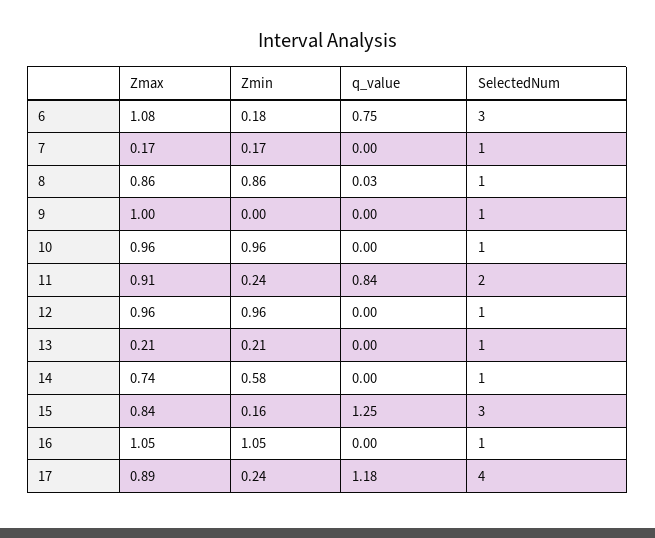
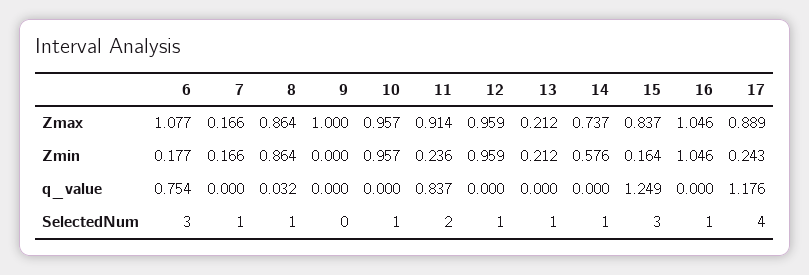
SelectedNum, 9: 1 -> 0

